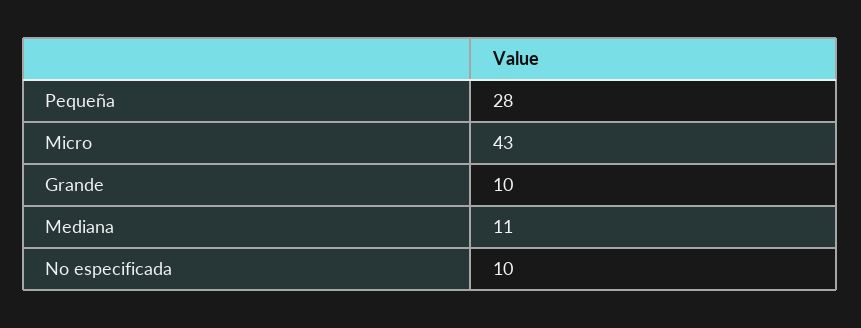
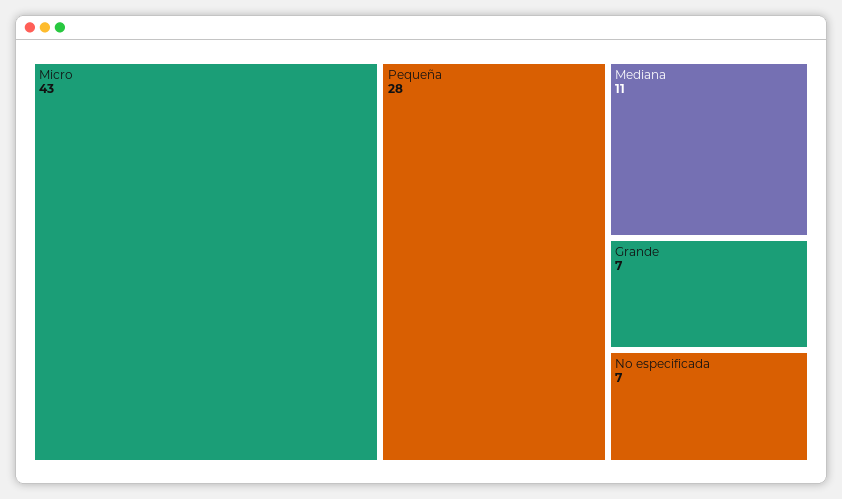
Grande: 10 -> 7
No especificada: 10 -> 7

